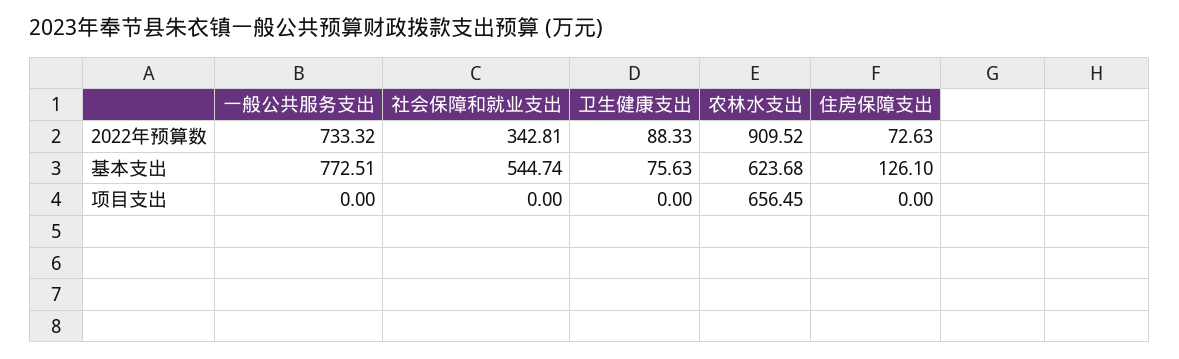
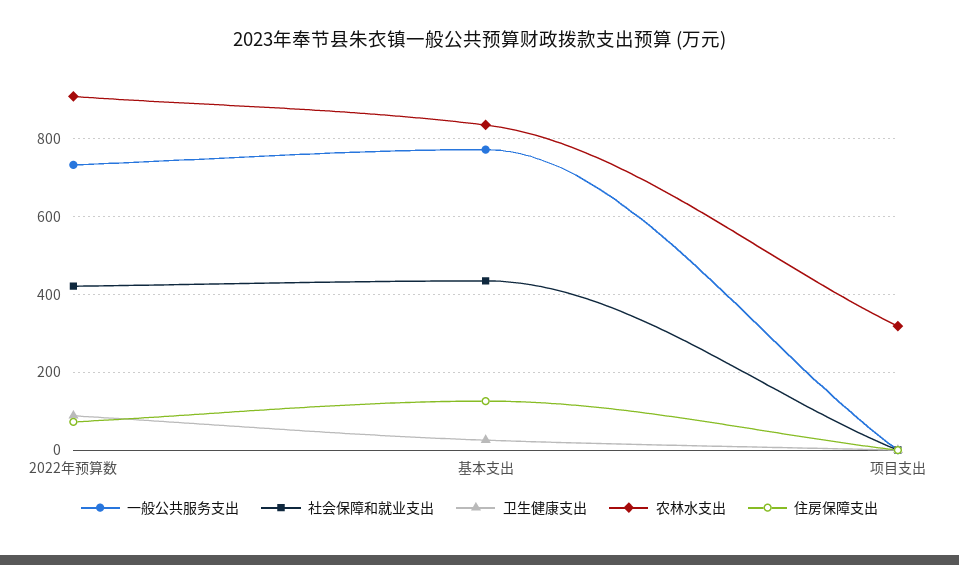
社会保障和就业支出, 2022年预算数: 342.81 -> 420
社会保障和就业支出, 基本支出: 544.74 -> 440
卫生健康支出, 基本支出: 75.63 -> 20
农林水支出, 基本支出: 623.68 -> 840
农林水支出, 项目支出: 656.45 -> 320

